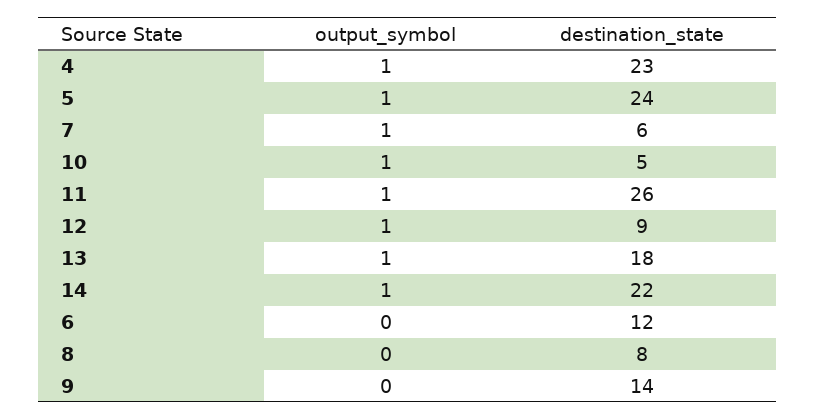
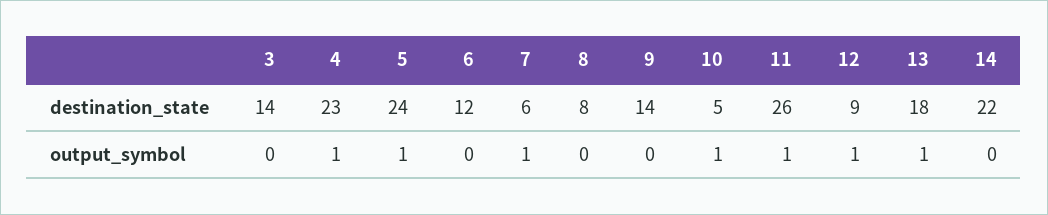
output_symbol, 14: 1 -> 0
destination_state, 3: none -> 14
output_symbol, 3: none -> 0

